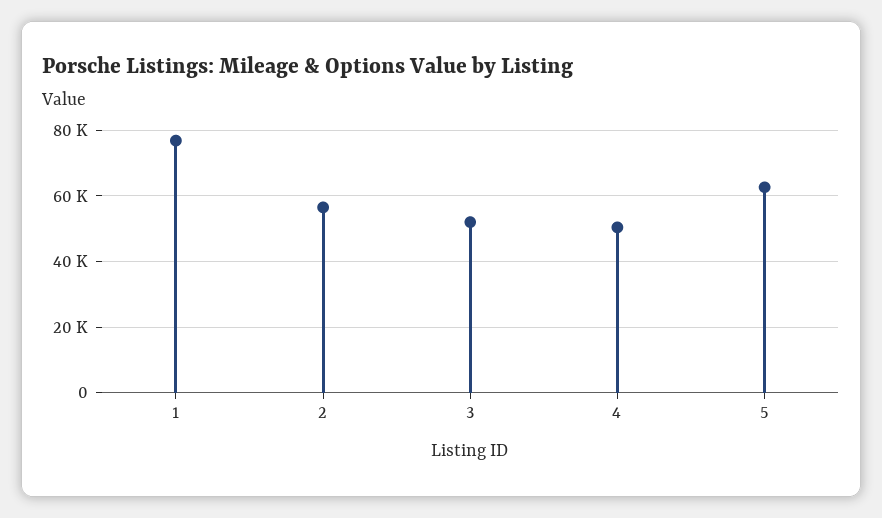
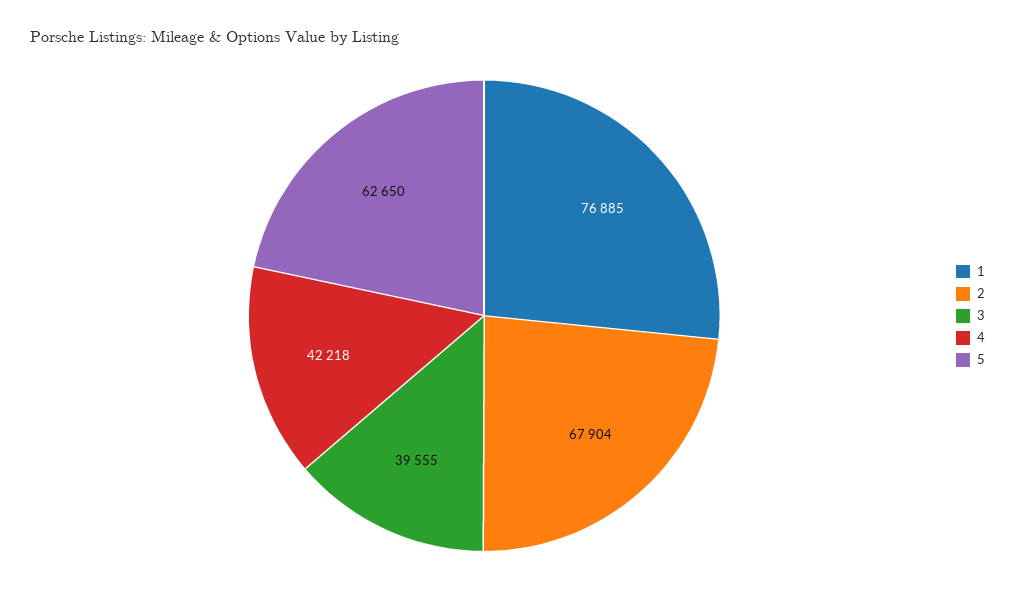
2: 56000 -> 67904
3: 52000 -> 39555
4: 50000 -> 42218

